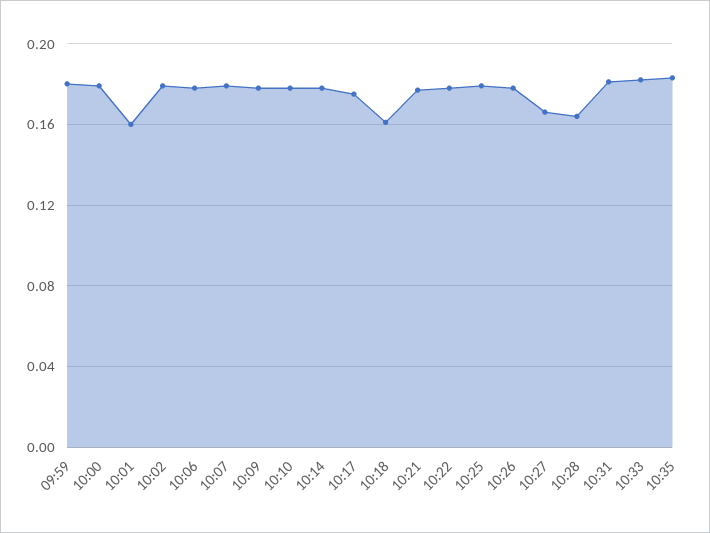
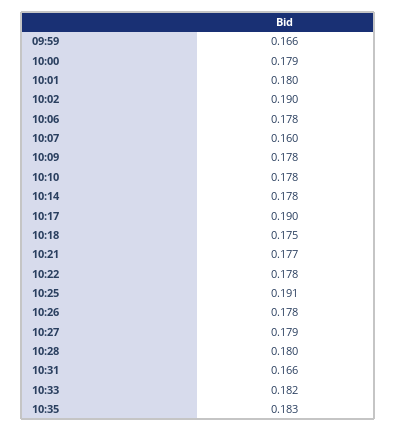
09:59: 0.18 -> 0.166
10:01: 0.16 -> 0.18
10:02: 0.18 -> 0.19
10:07: 0.18 -> 0.16
10:17: 0.175 -> 0.19
10:18: 0.16 -> 0.175
10:25: 0.18 -> 0.191
10:27: 0.165 -> 0.179
10:28: 0.165 -> 0.18
10:31: 0.18 -> 0.166

